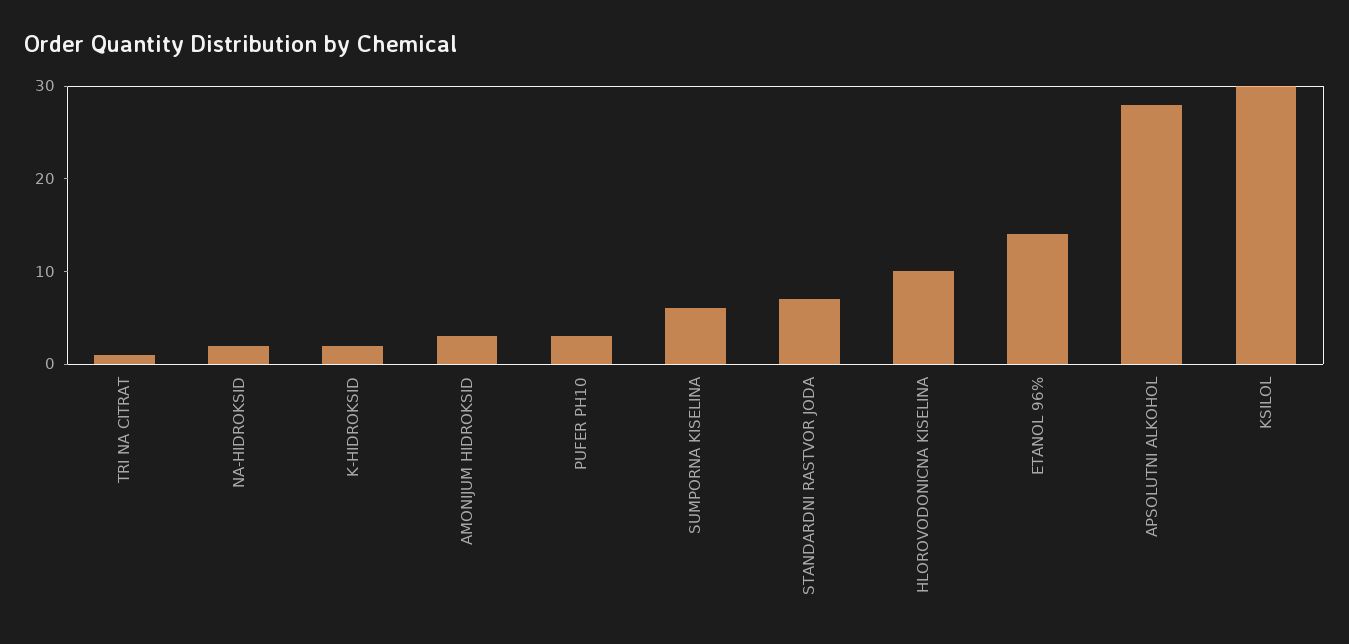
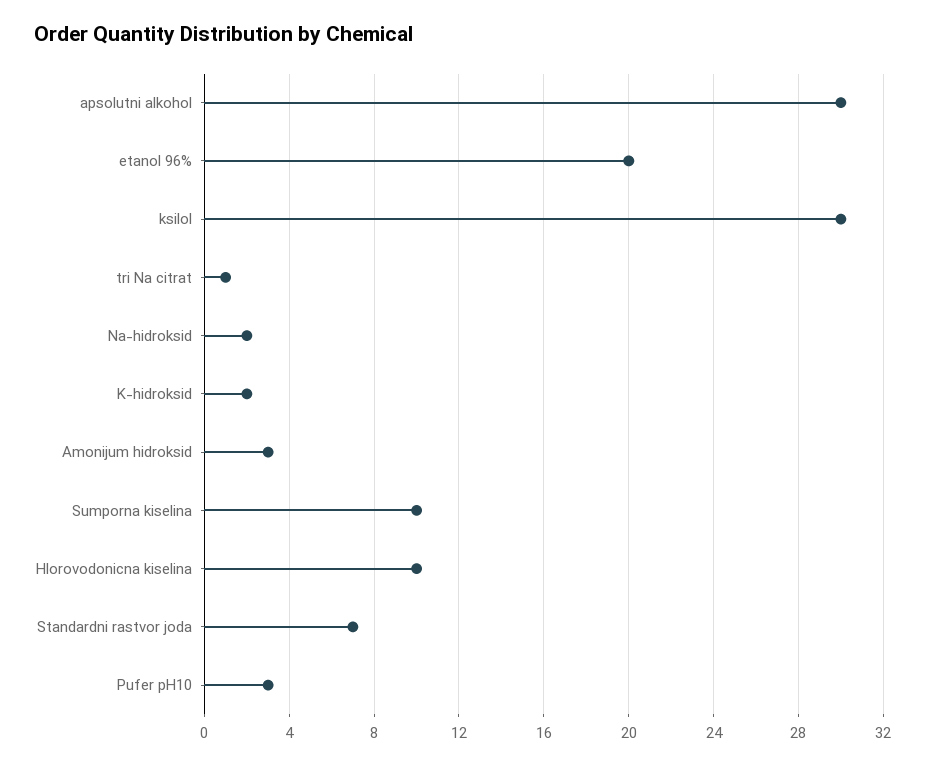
SUMPORNA KISELINA: 6 -> 10
ETANOL 96%: 14 -> 20
APSOLUTNI ALKOHOL: 28 -> 30

